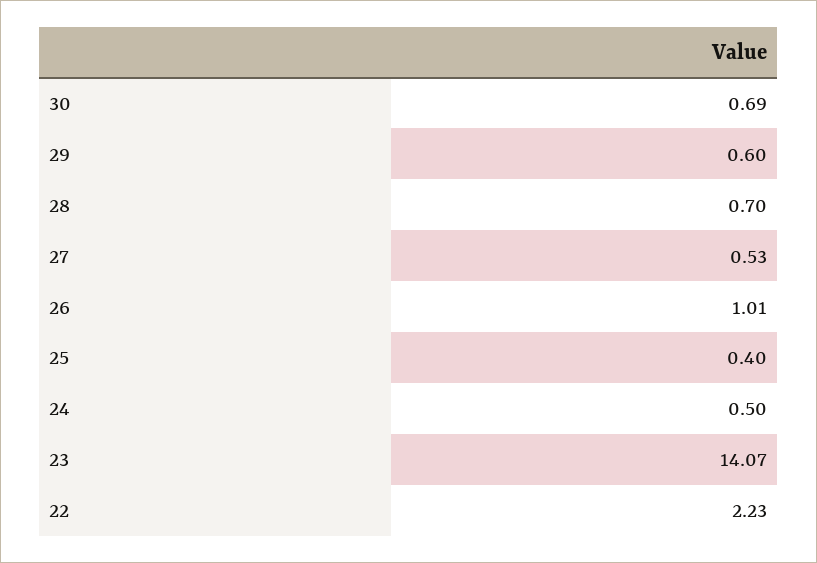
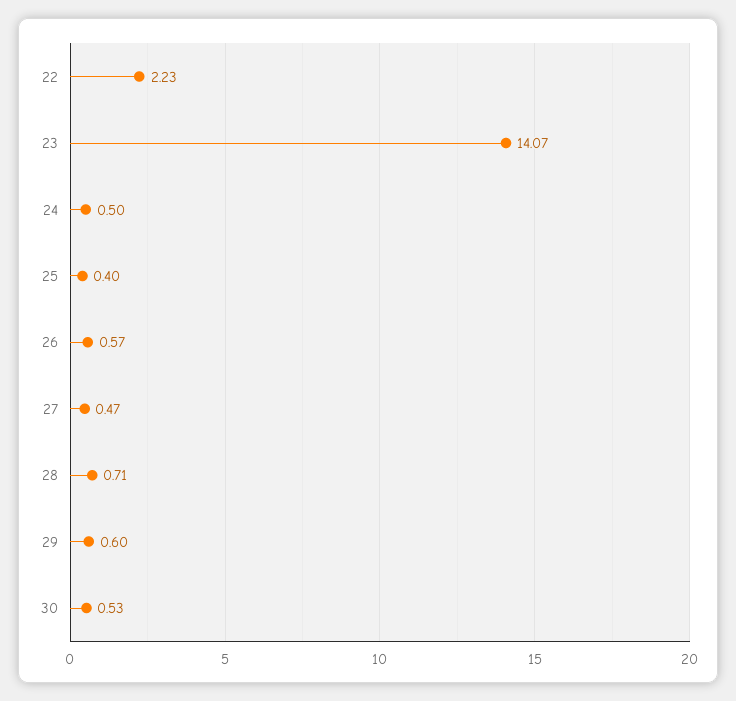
30: 0.69 -> 0.53
28: 0.7 -> 0.71
27: 0.53 -> 0.47
26: 1.01 -> 0.57

